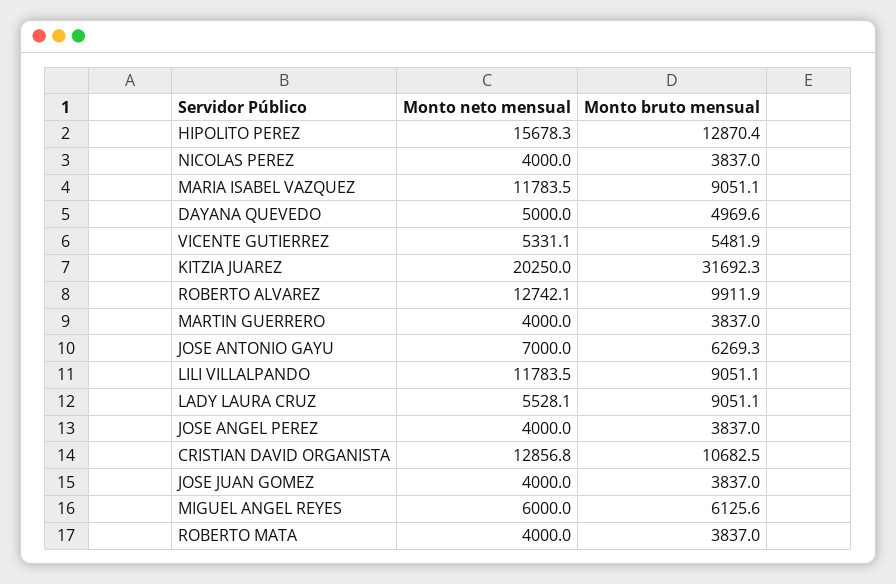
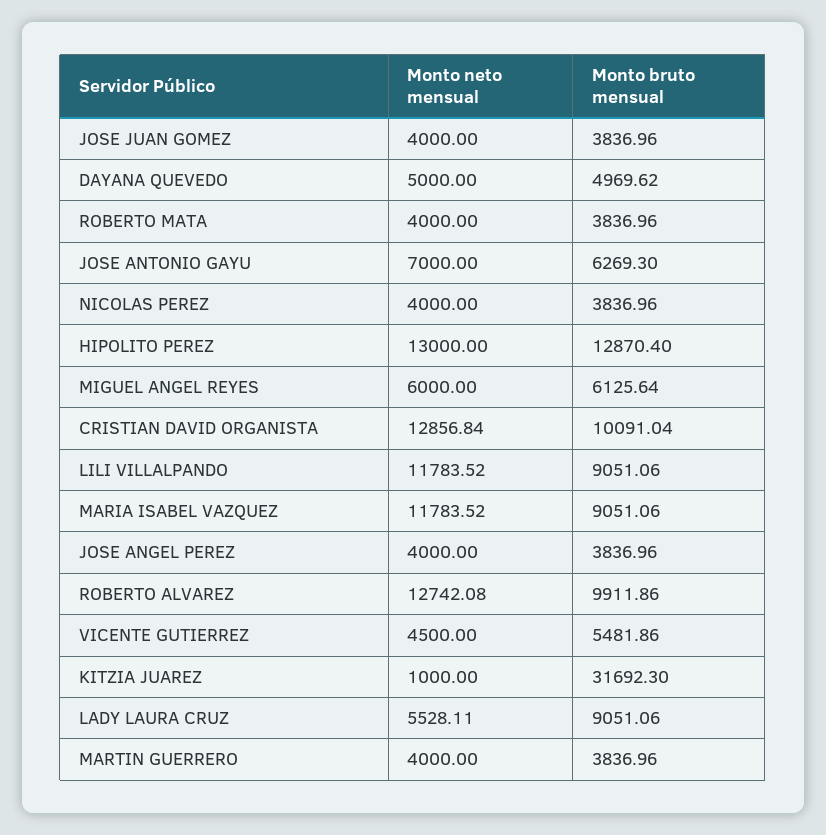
Monto neto mensual, HIPOLITO PEREZ: 15678.3 -> 13000
Monto neto mensual, VICENTE GUTIERREZ: 5331.1 -> 4500
Monto neto mensual, KITZIA JUAREZ: 20250 -> 1000
Monto bruto mensual, CRISTIAN DAVID ORGANISTA: 10682.5 -> 10091.04

